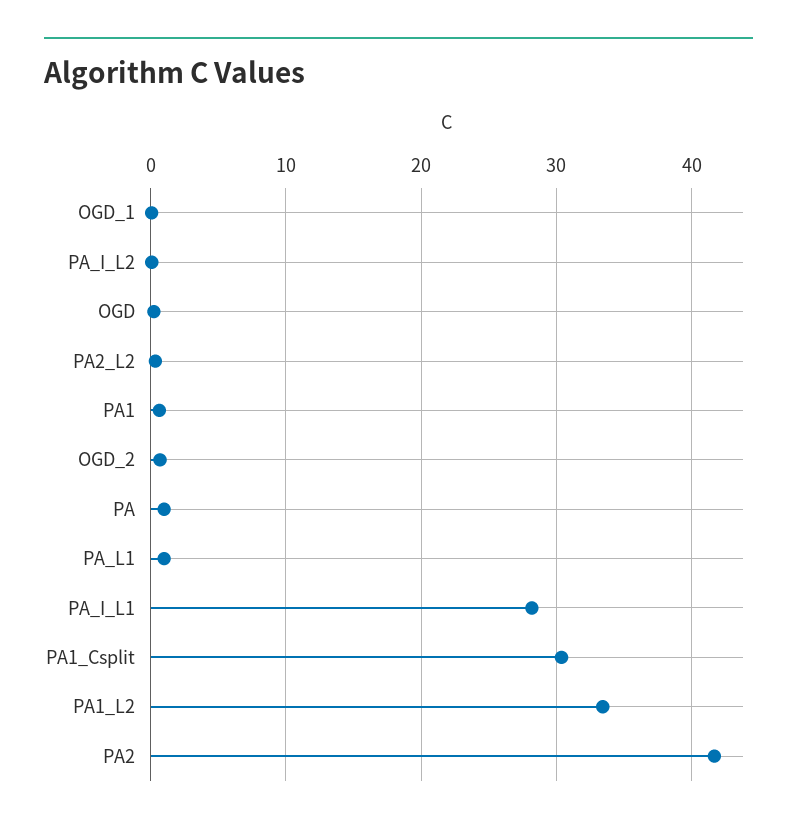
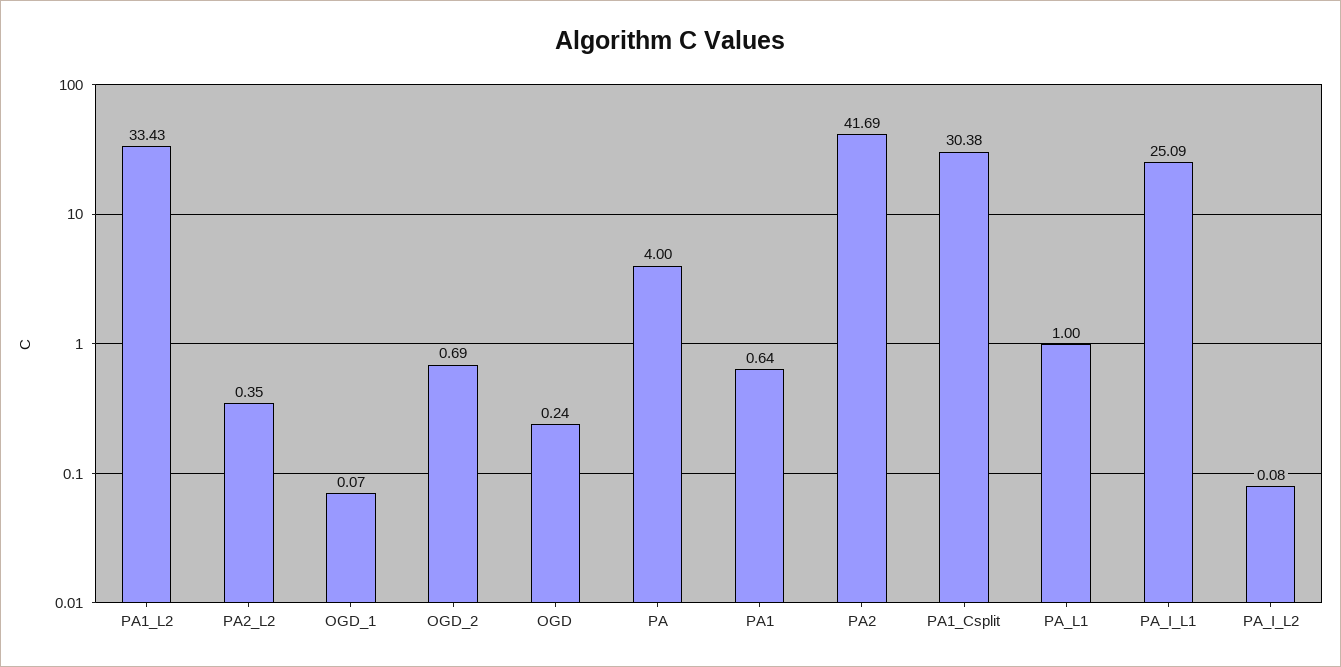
PA: 1 -> 4
PA_I_L1: 28 -> 25.09

